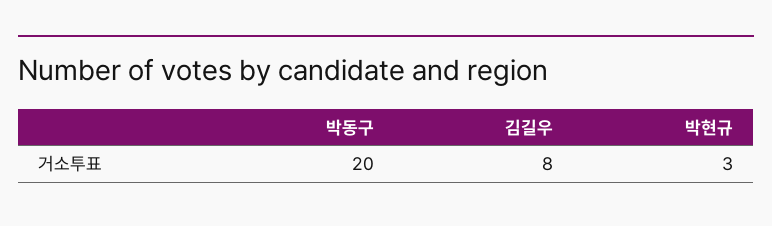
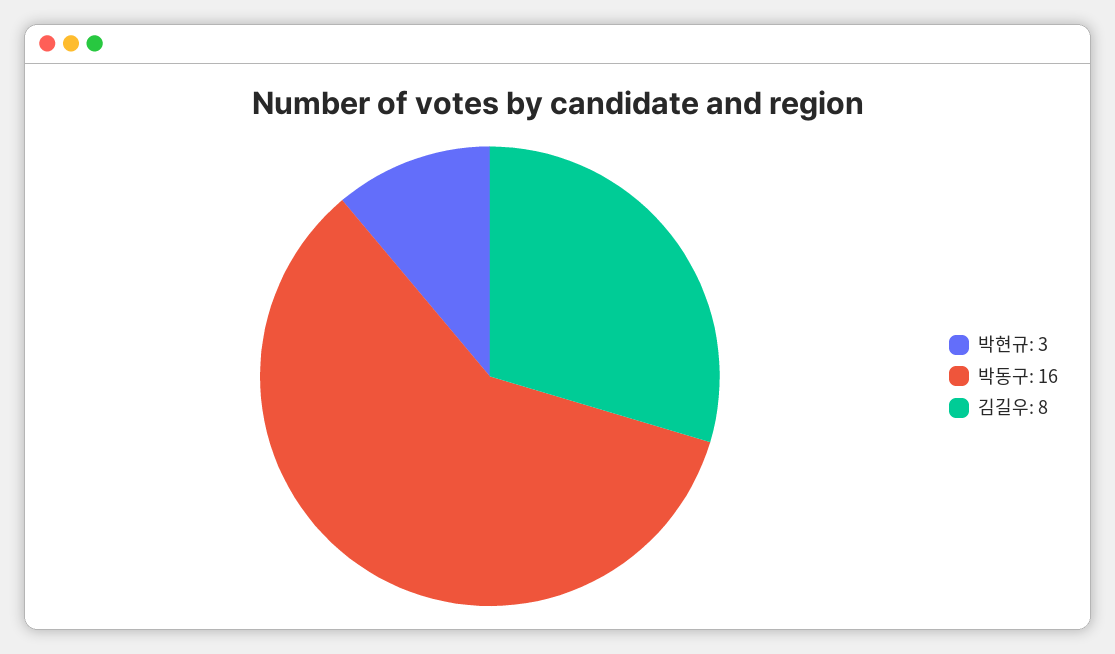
박동구: 20 -> 16

